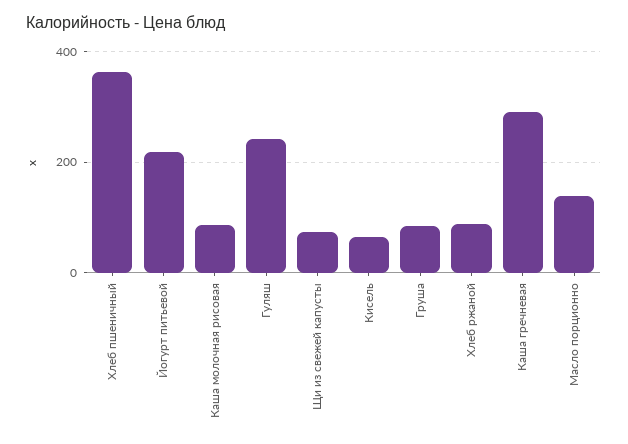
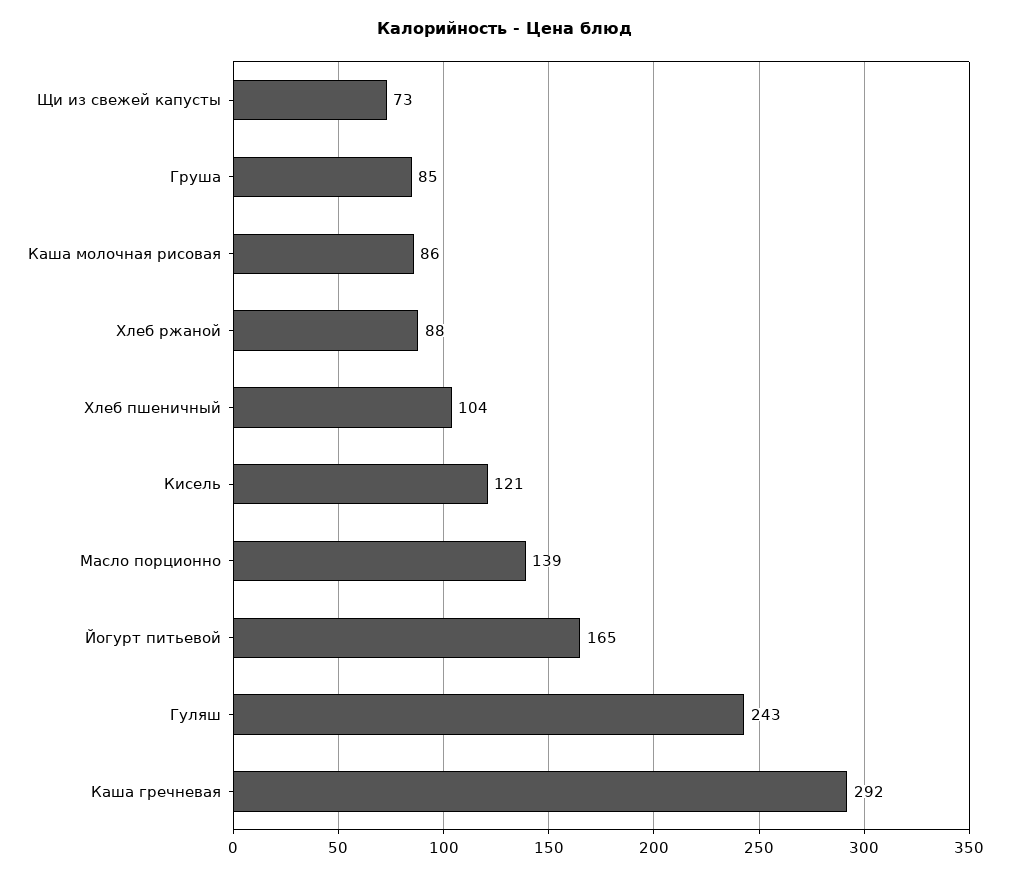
Хлеб пшеничный: 360 -> 104
Йогурт питьевой: 220 -> 165
Кисель: 60 -> 121

